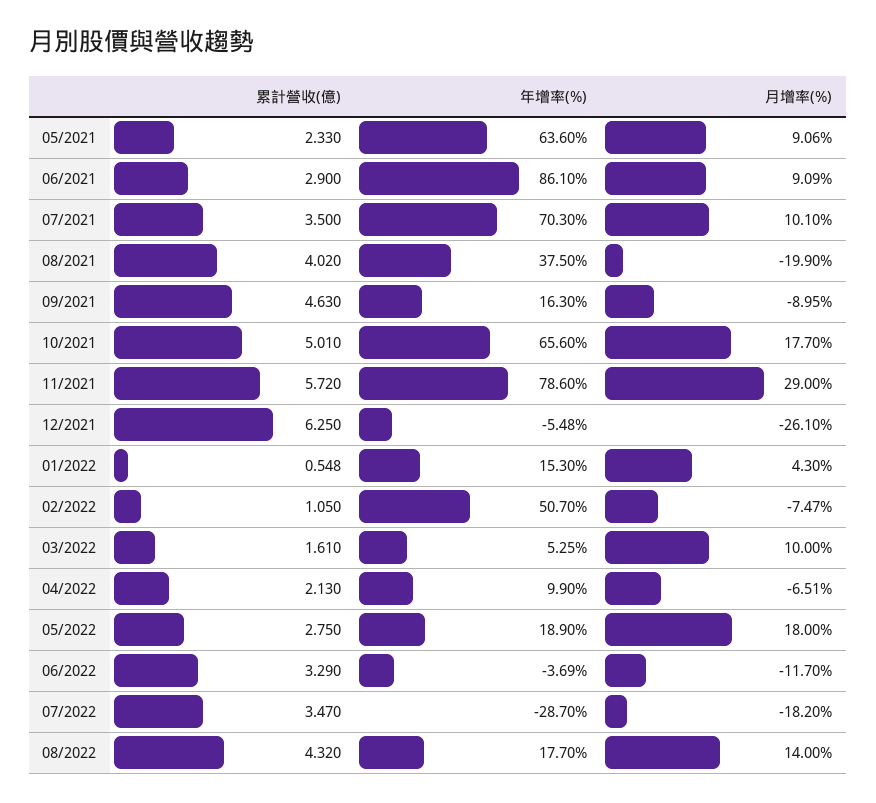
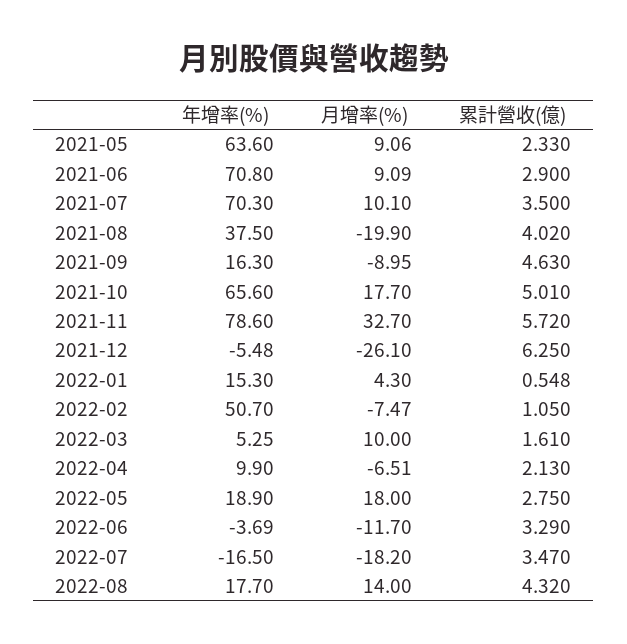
年增率(%), 06/2021: 86.1 -> 70.8
月增率(%), 11/2021: 29 -> 32.7
年增率(%), 07/2022: -28.7 -> -16.5

